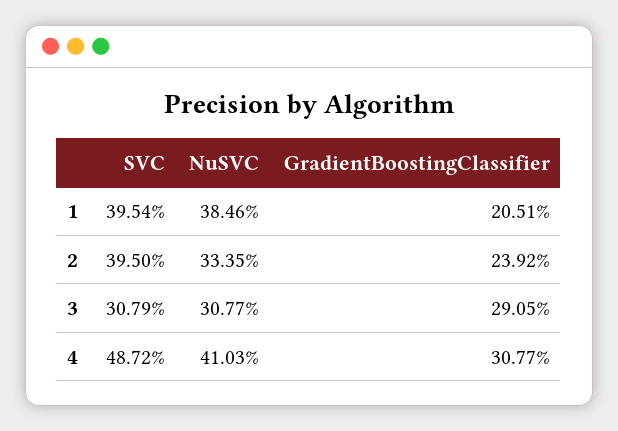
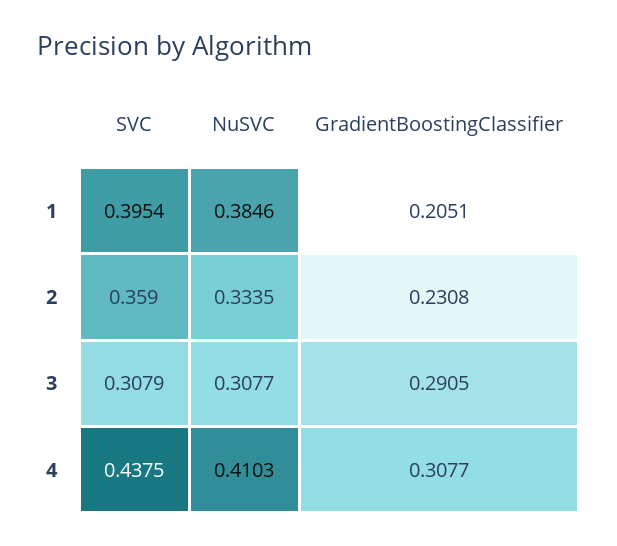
SVC, 2: 0.395 -> 0.359
GradientBoostingClassifier, 2: 0.2392 -> 0.2308
SVC, 4: 0.4872 -> 0.4375

